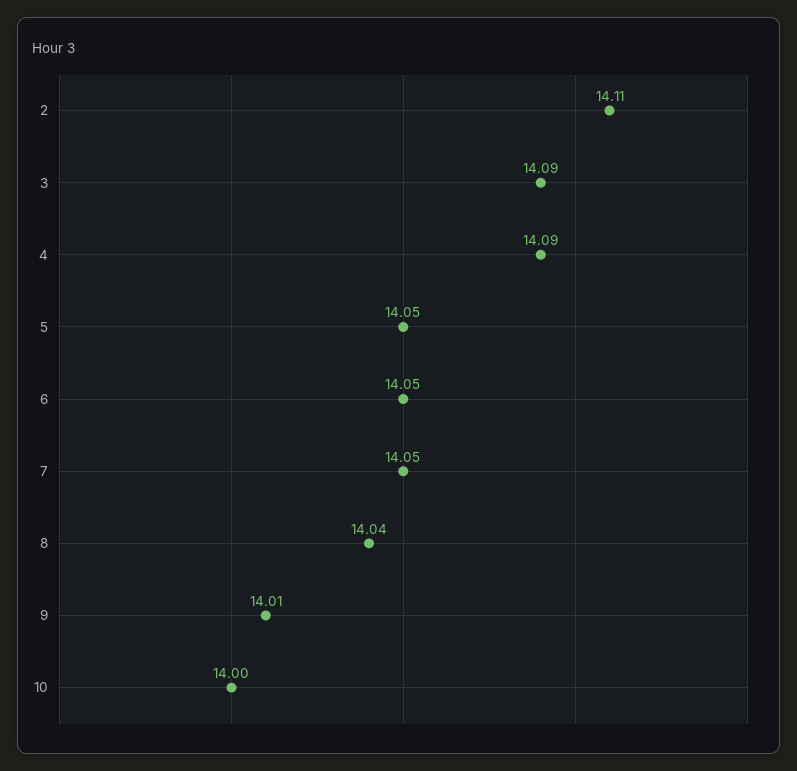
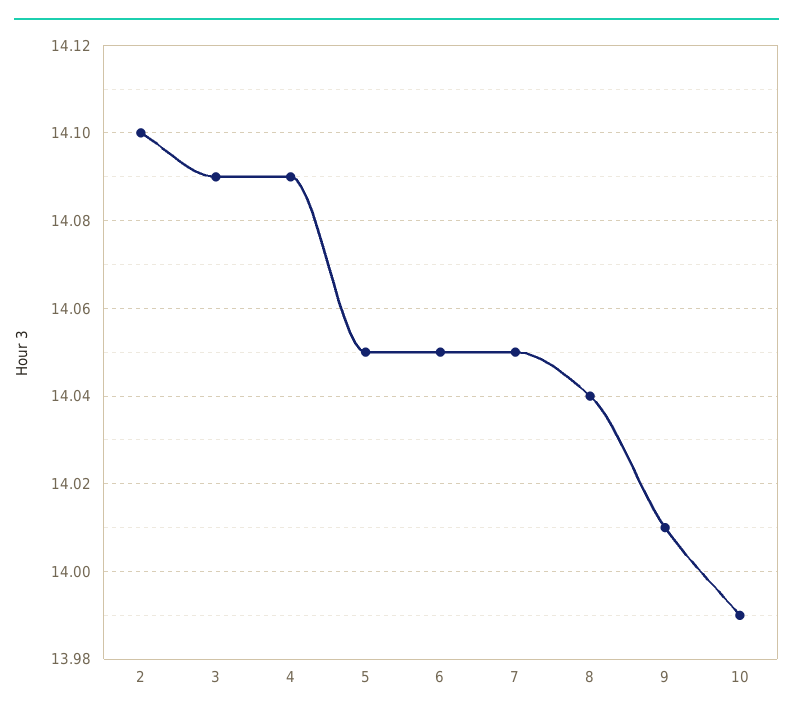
2: 14.11 -> 14.1
10: 14 -> 13.99

